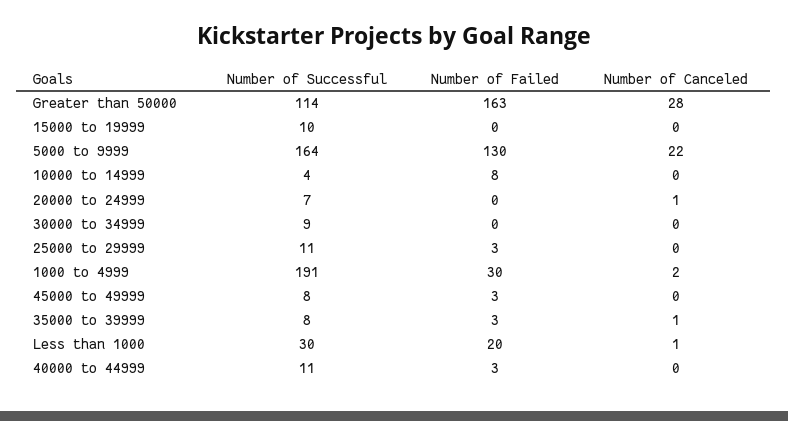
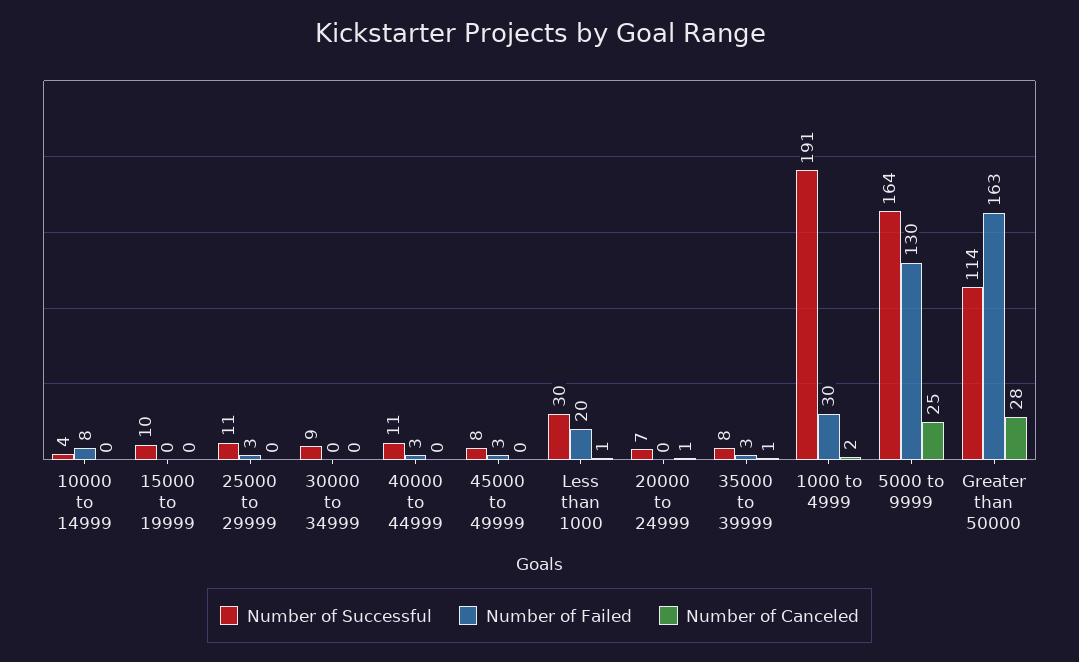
Number of Canceled, 5000 to 9999: 22 -> 25

